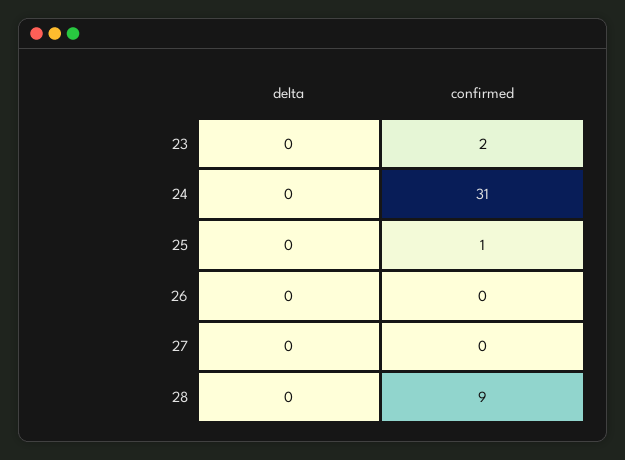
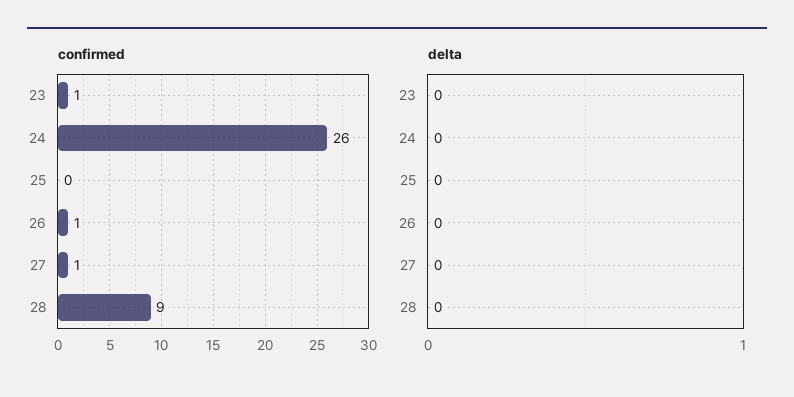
confirmed, 23: 2 -> 1
confirmed, 24: 31 -> 26
confirmed, 25: 1 -> 0
confirmed, 26: 0 -> 1
confirmed, 27: 0 -> 1

